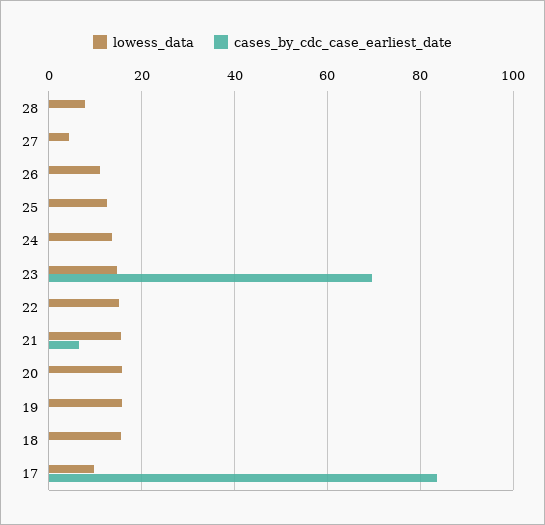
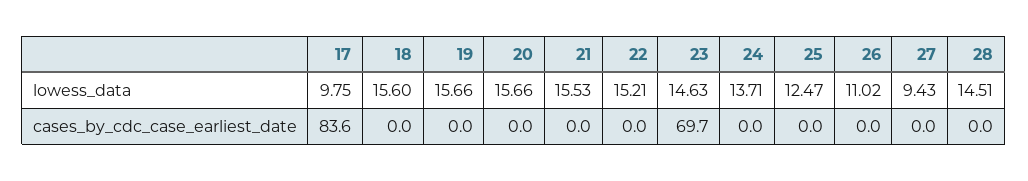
lowess_data, 28: 8 -> 14.51
lowess_data, 27: 4 -> 9.43
cases_by_cdc_case_earliest_date, 21: 6 -> 0

